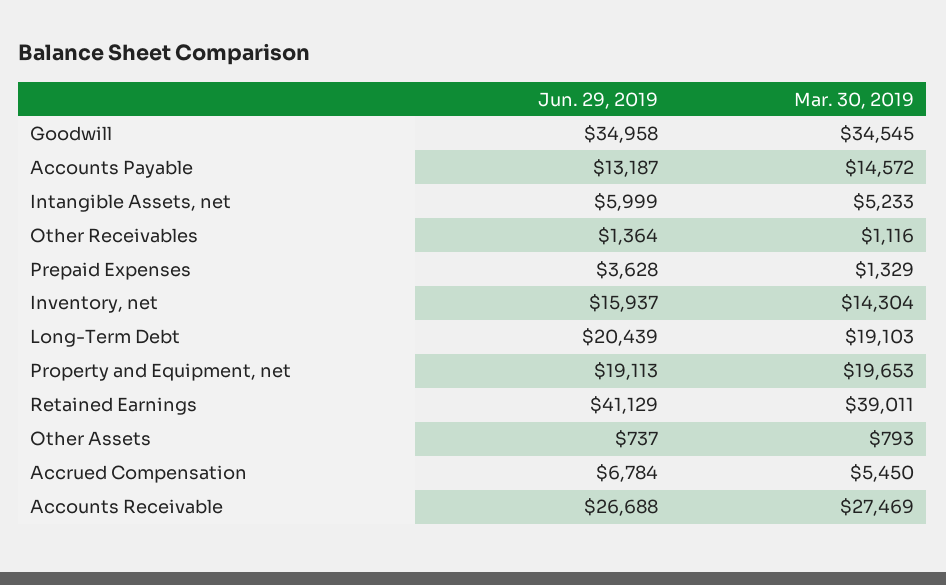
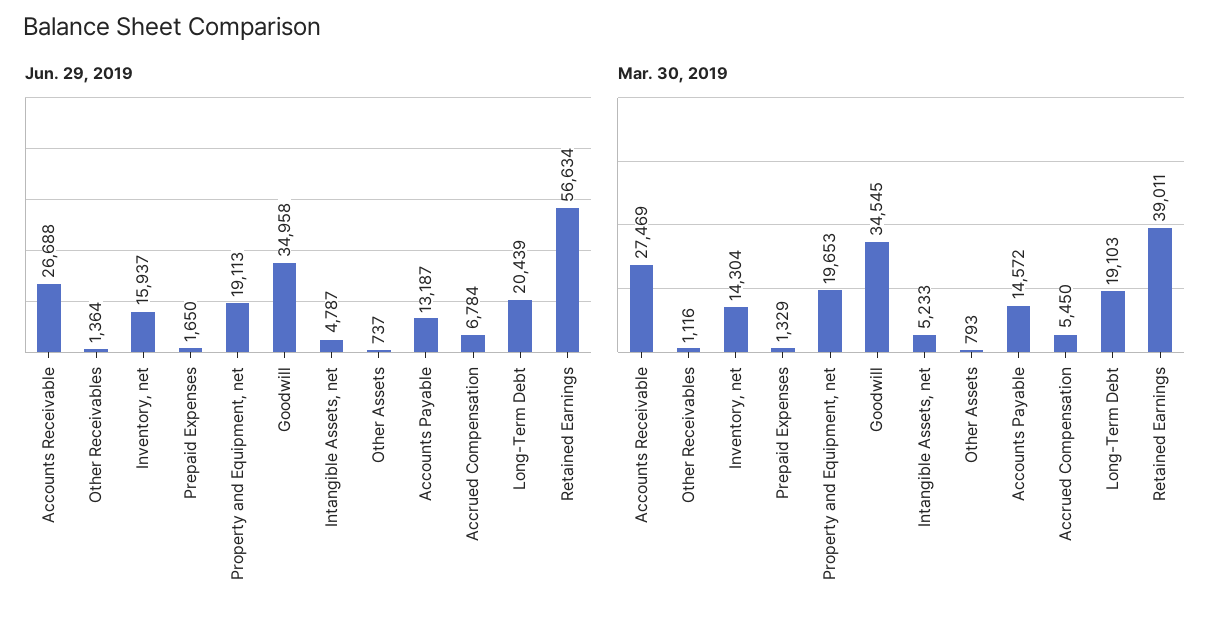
Jun. 29, 2019, Intangible Assets, net: 5999 -> 4787
Jun. 29, 2019, Prepaid Expenses: 3628 -> 1650
Jun. 29, 2019, Retained Earnings: 41129 -> 56634

